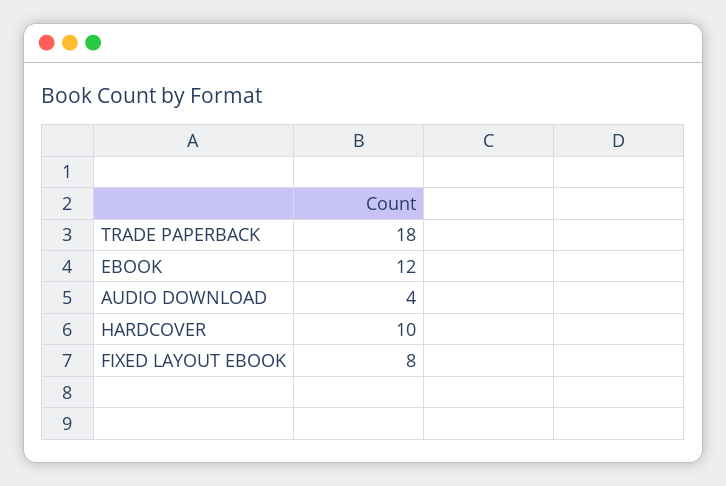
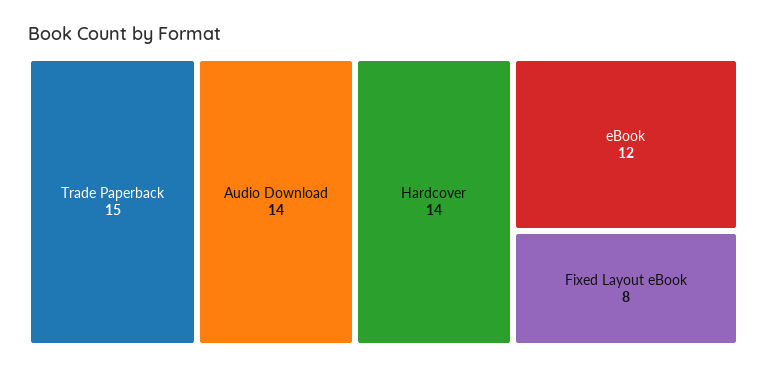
TRADE PAPERBACK: 18 -> 15
AUDIO DOWNLOAD: 4 -> 14
HARDCOVER: 10 -> 14

